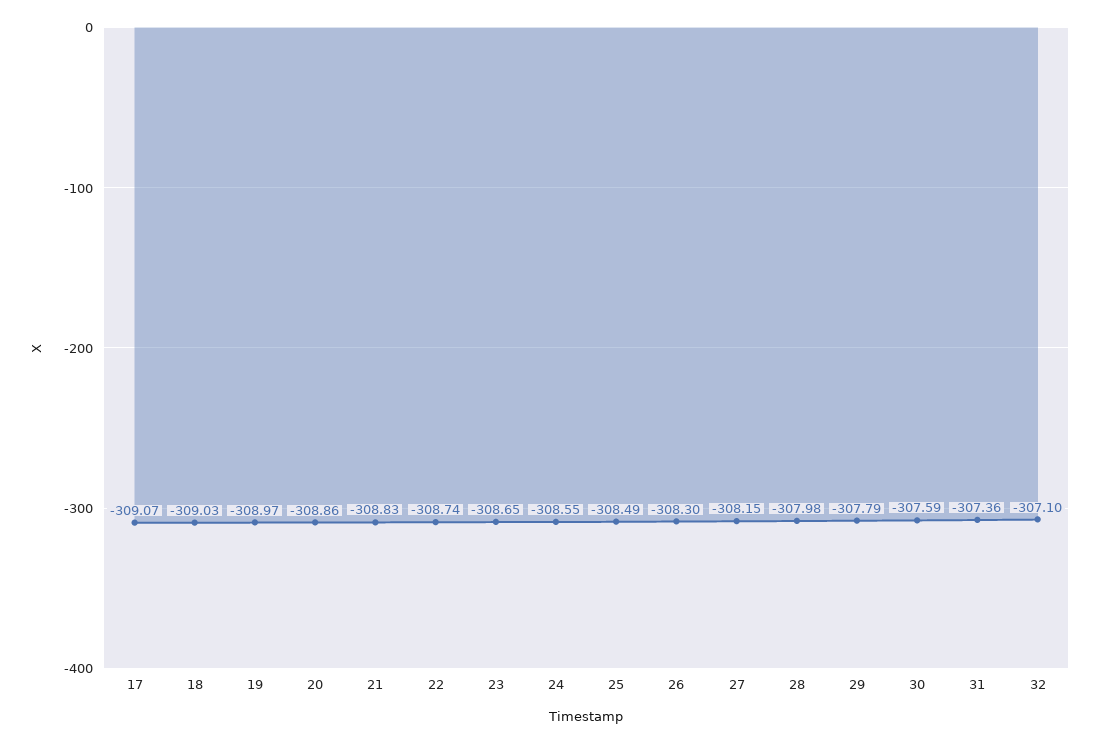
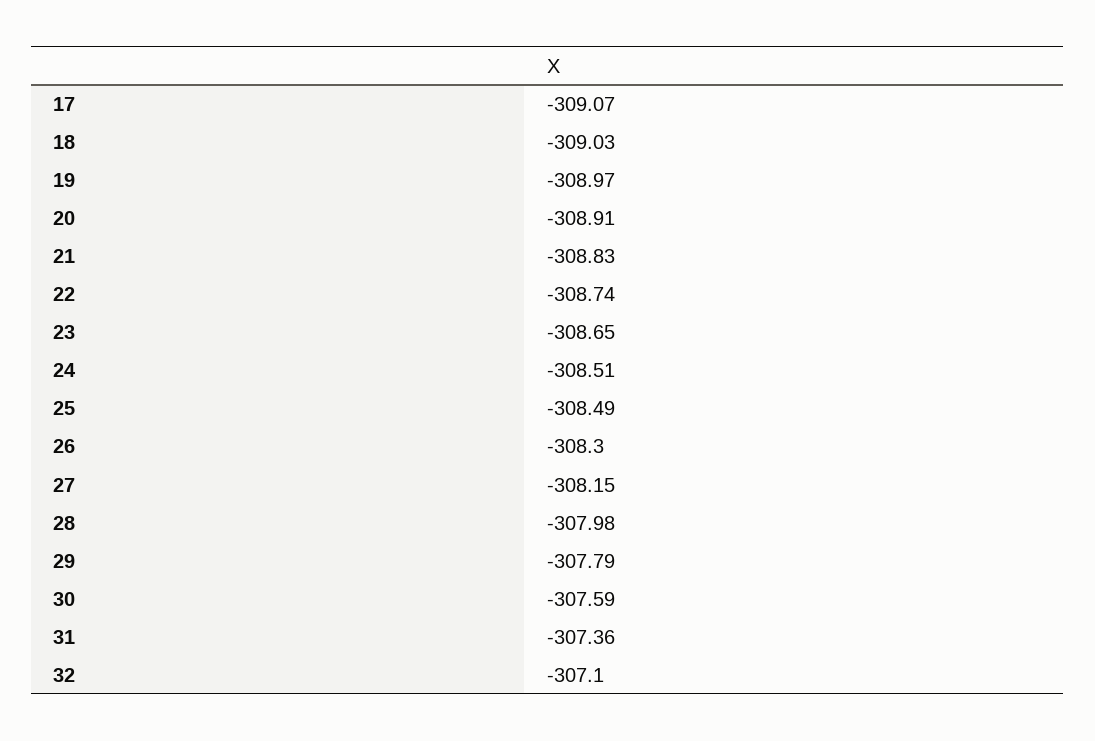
20: -308.86 -> -308.91
24: -308.55 -> -308.51

